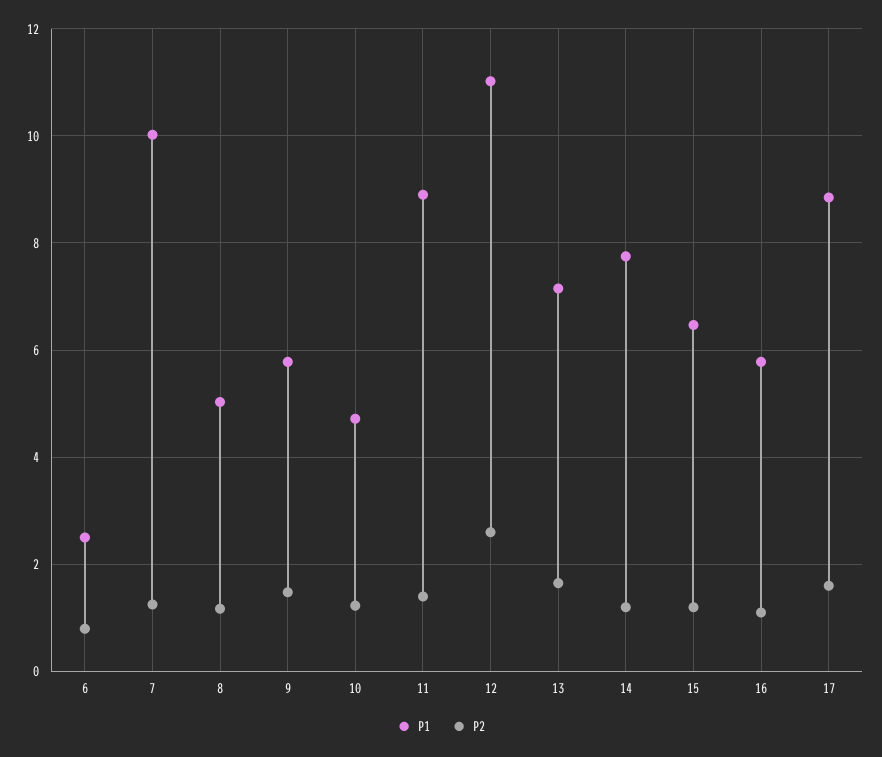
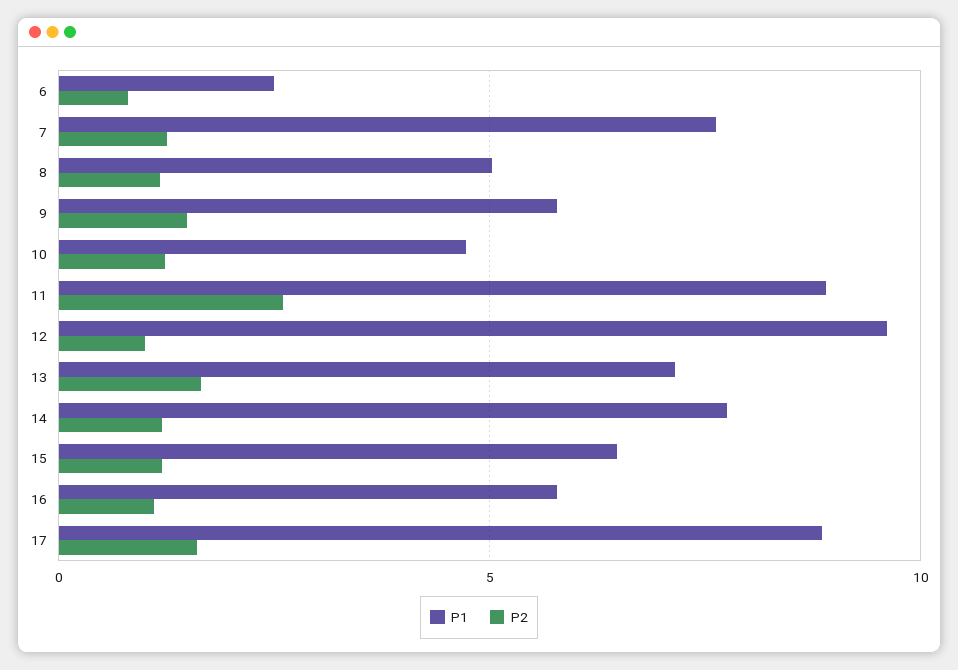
P1, 7: 10 -> 7.5
P2, 11: 1.4 -> 2.5
P1, 12: 11 -> 9.5
P2, 12: 2.6 -> 1

